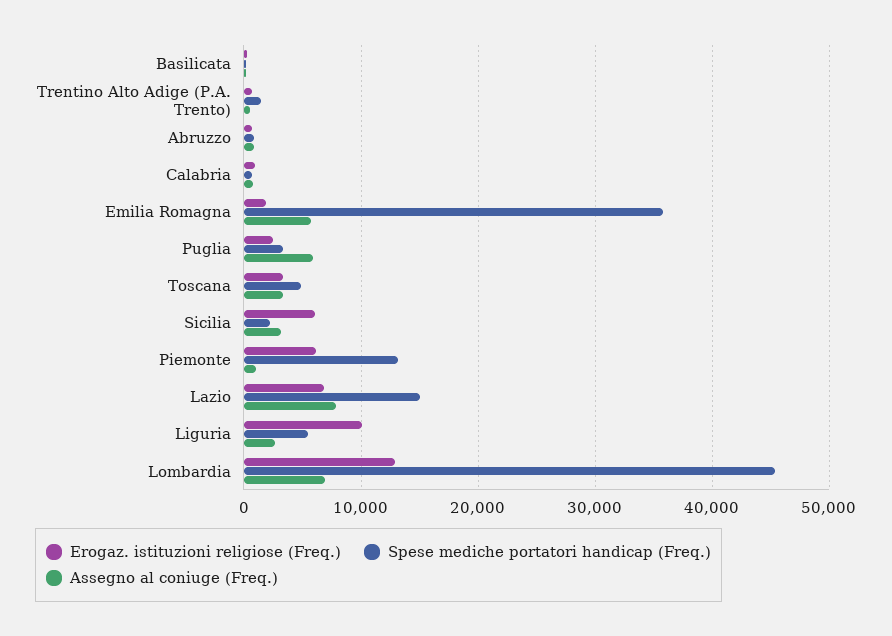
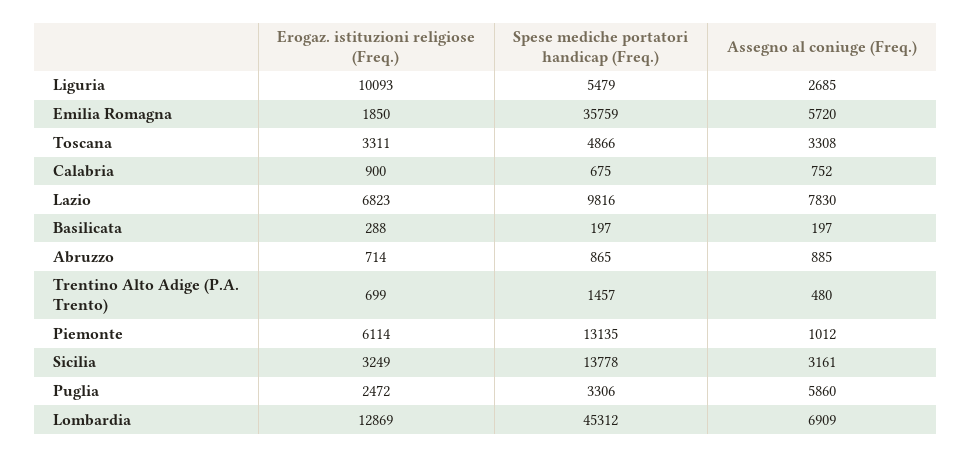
Erogaz. istituzioni religiose (Freq.), Sicilia: 6000 -> 3249
Spese mediche portatori handicap (Freq.), Sicilia: 2000 -> 13778
Spese mediche portatori handicap (Freq.), Lazio: 15000 -> 9816

